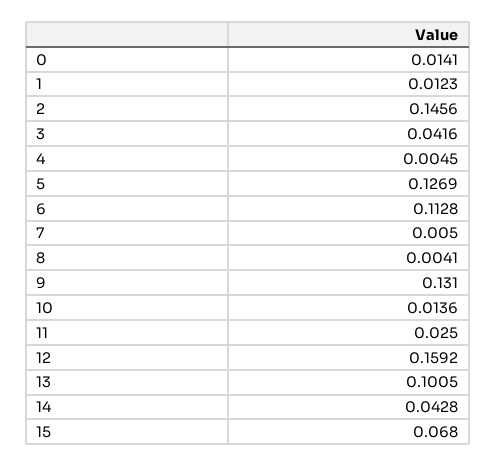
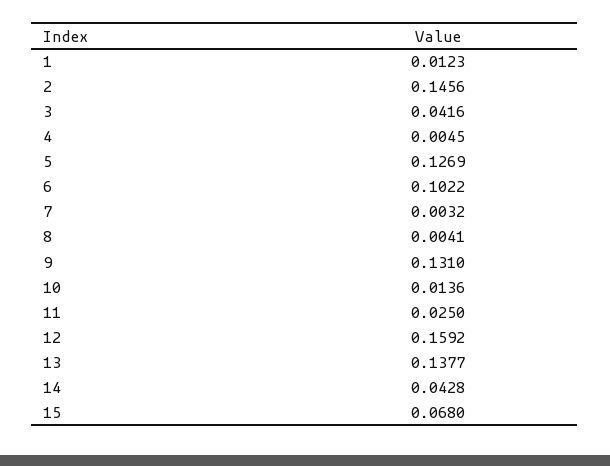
0: 0.0141 -> none
6: 0.1128 -> 0.1022
7: 0.005 -> 0.0032
13: 0.1005 -> 0.1377

